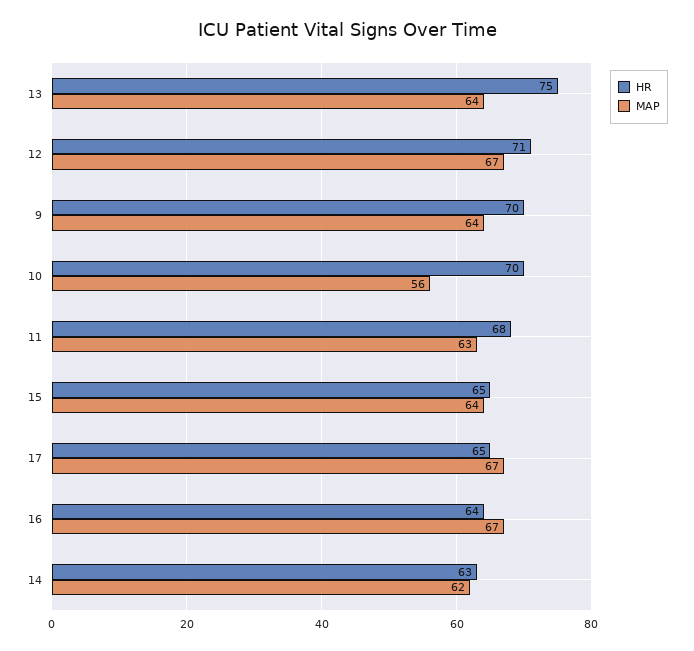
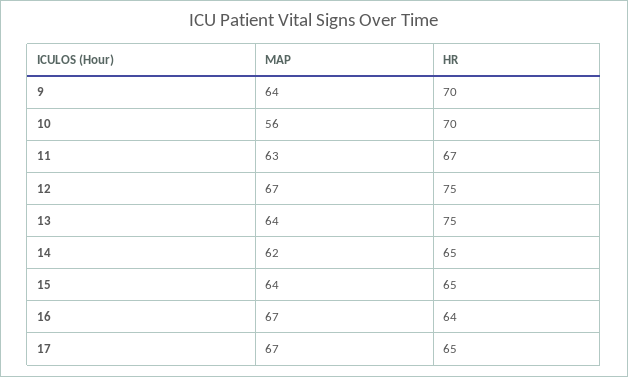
HR, 12: 71 -> 75
HR, 11: 68 -> 67
HR, 14: 63 -> 65

